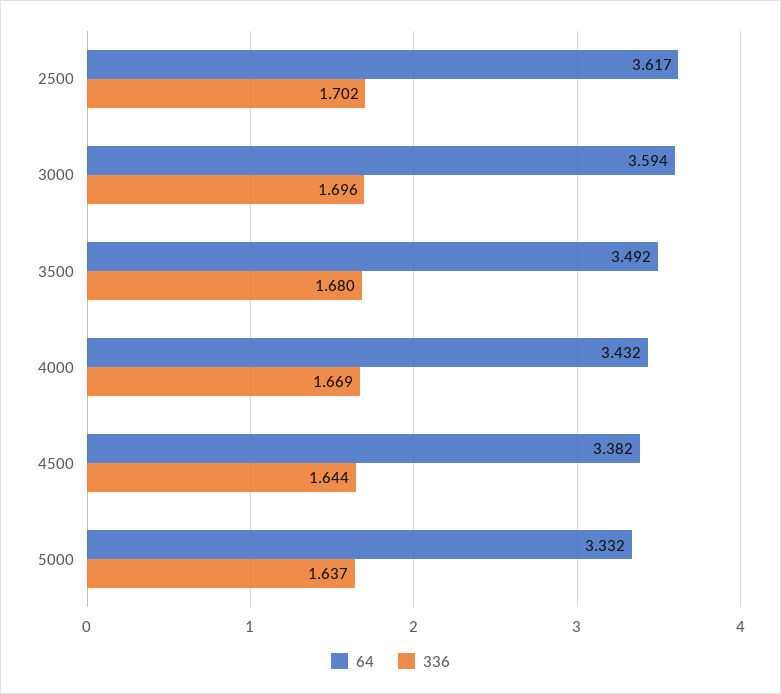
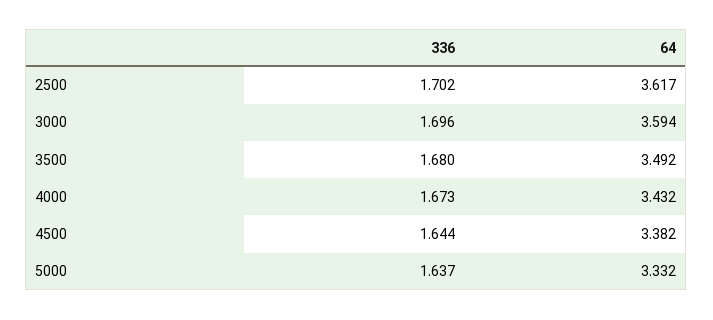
336, 4000: 1.669 -> 1.673

